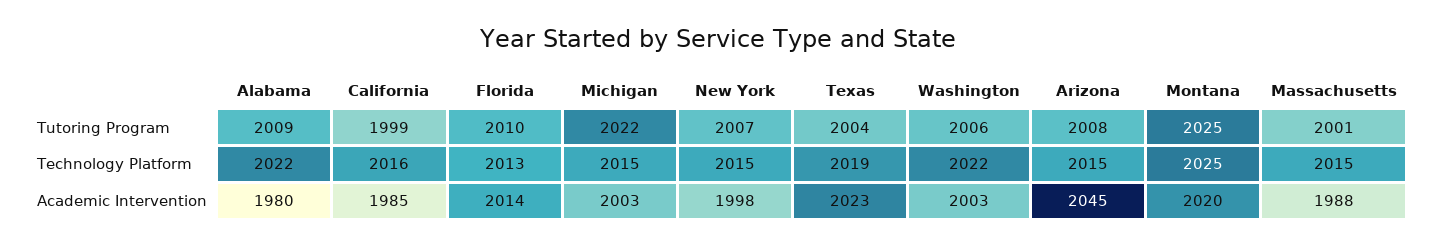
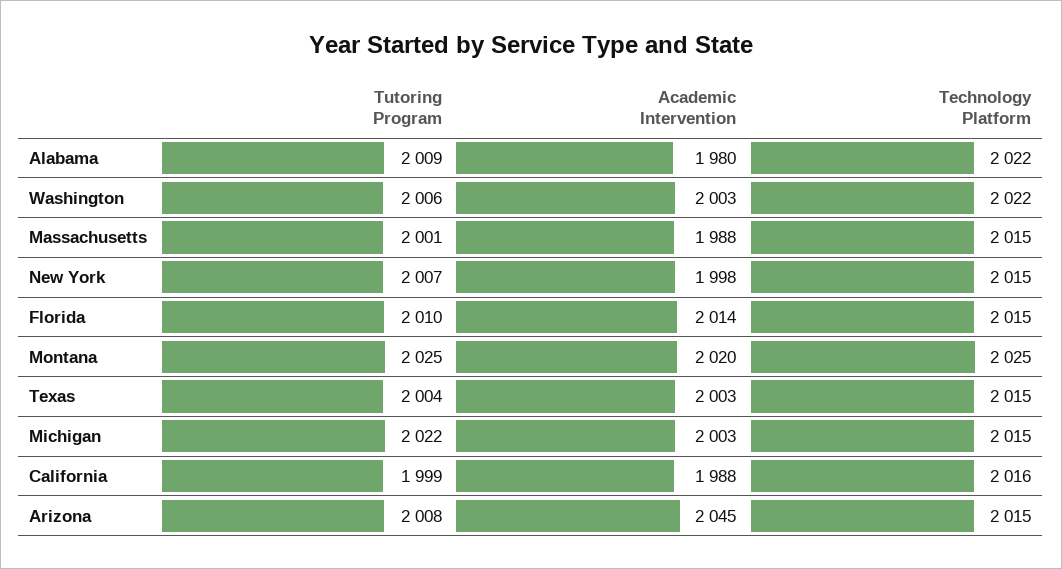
Florida, Technology Platform: 2013 -> 2015
Texas, Technology Platform: 2019 -> 2015
California, Academic Intervention: 1985 -> 1988
Texas, Academic Intervention: 2023 -> 2003

